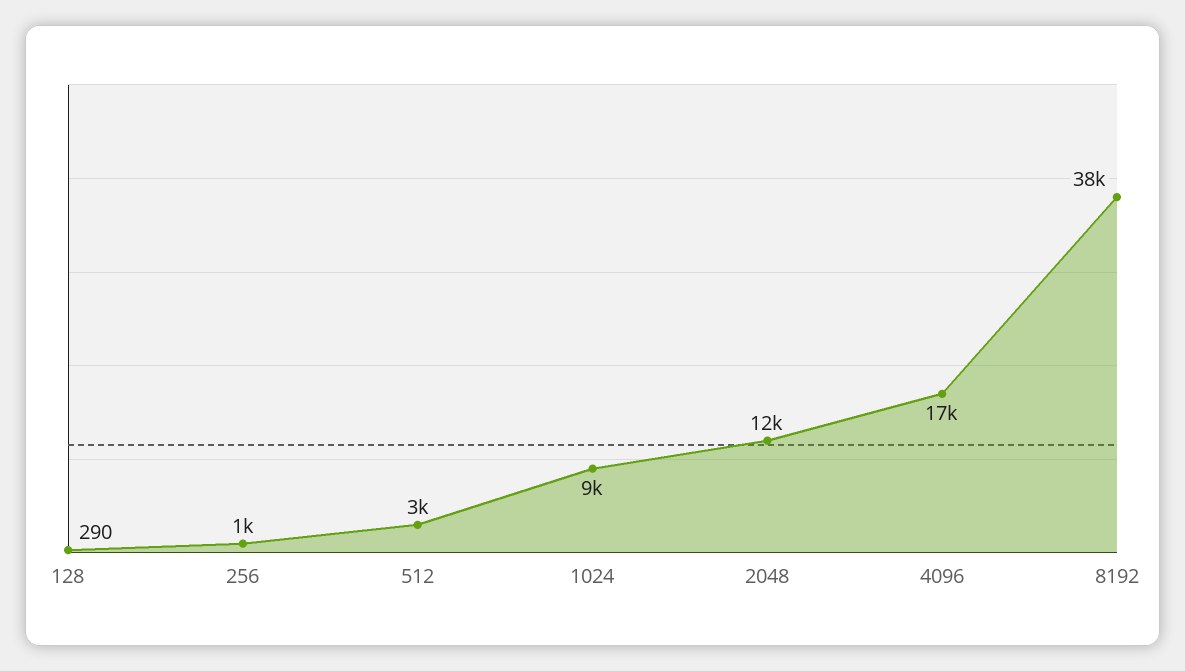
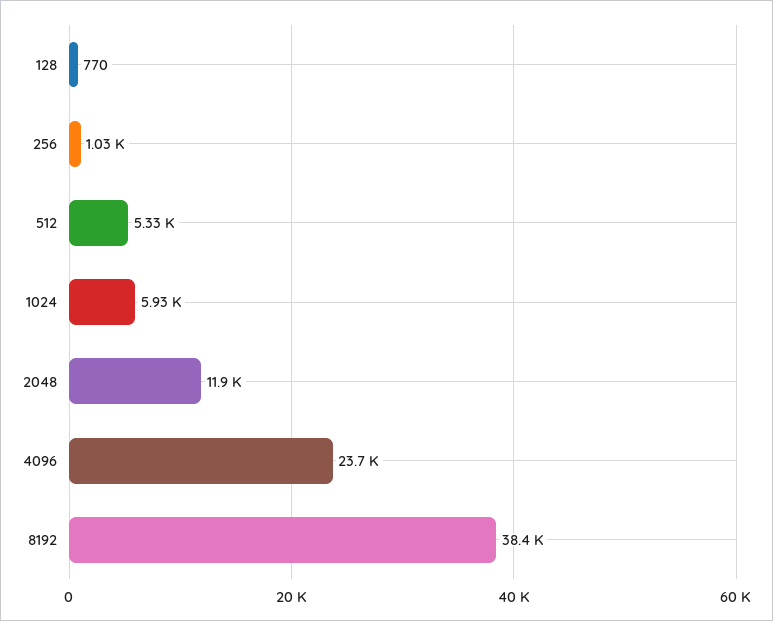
128: 290 -> 770
512: 3000 -> 5330
1024: 9000 -> 5930
4096: 17000 -> 23700

